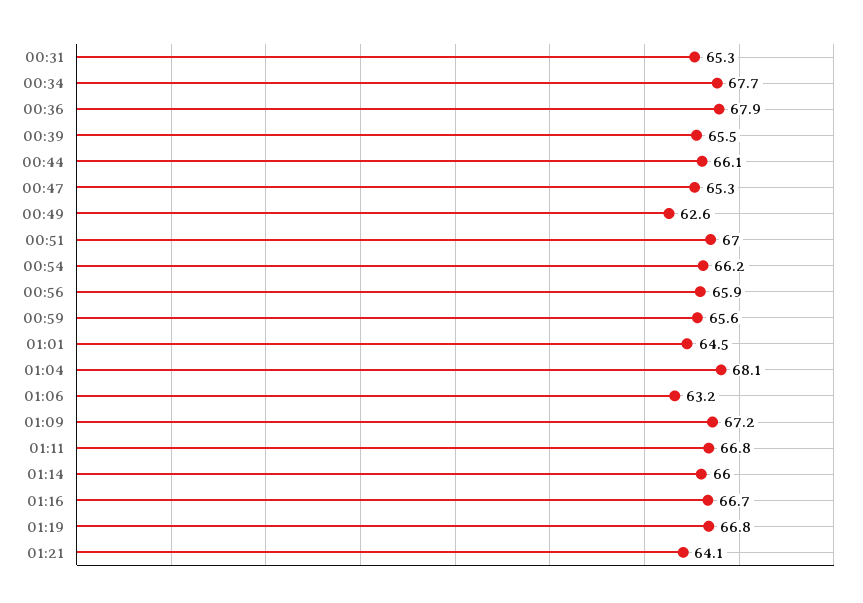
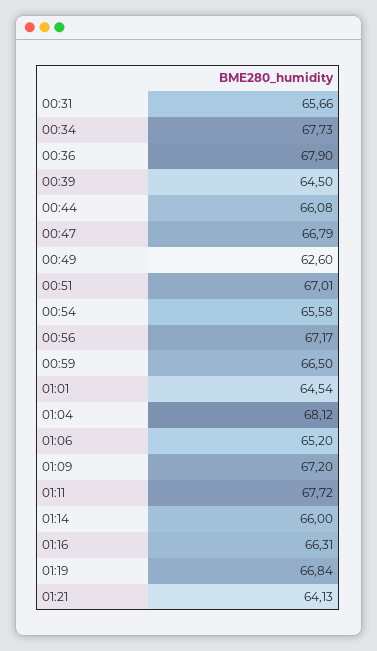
00:31: 65.3 -> 65.66
00:39: 65.5 -> 64.5
00:47: 65.3 -> 66.79
00:54: 66.2 -> 65.58
00:56: 65.9 -> 67.17
00:59: 65.6 -> 66.5
01:06: 63.2 -> 65.2
01:11: 66.8 -> 67.72
01:16: 66.7 -> 66.31

